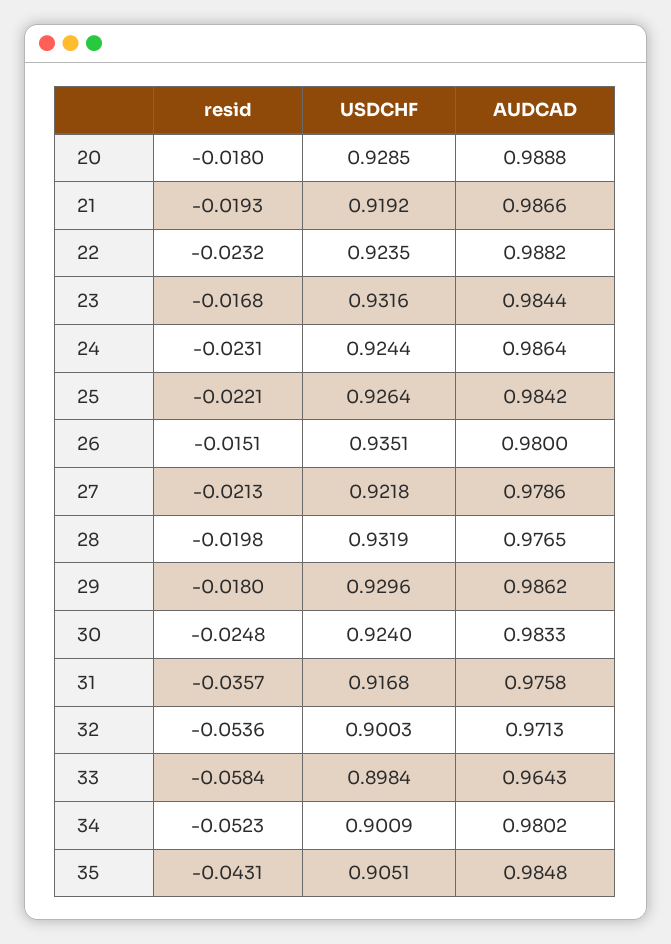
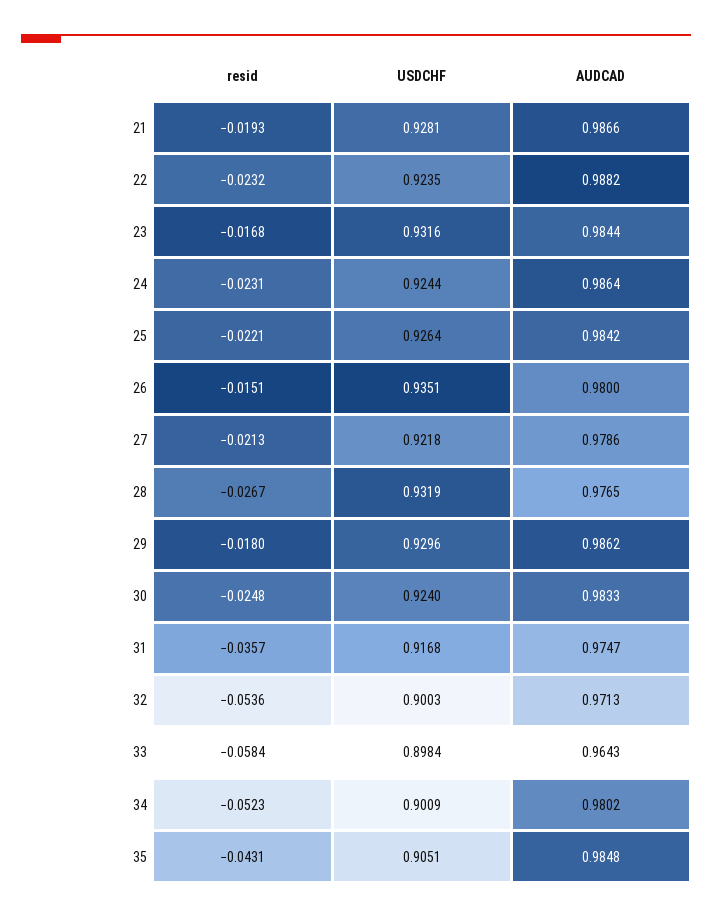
resid, 20: -0.018 -> none
USDCHF, 20: 0.9285 -> none
AUDCAD, 20: 0.9888 -> none
USDCHF, 21: 0.9192 -> 0.9281
resid, 28: -0.0198 -> -0.0267
AUDCAD, 31: 0.9758 -> 0.9747

